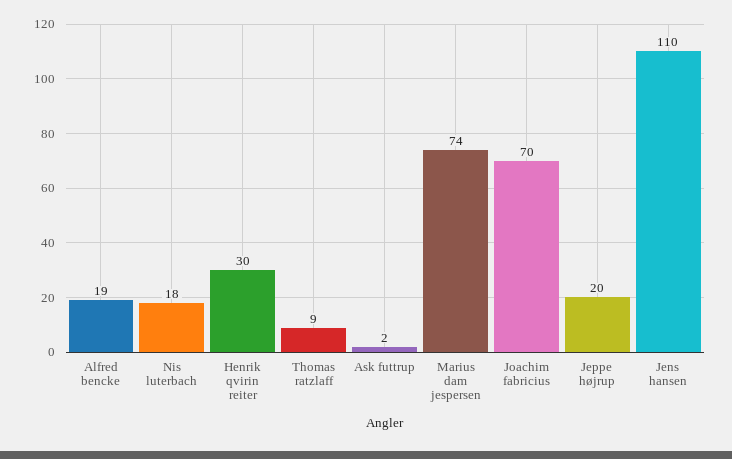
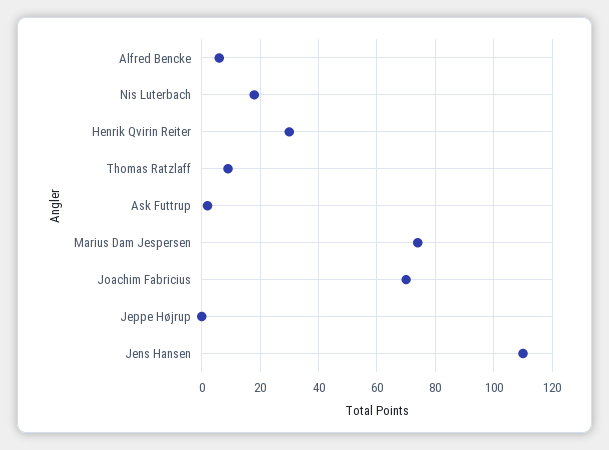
Alfred bencke: 19 -> 5
Jeppe højrup: 20 -> 0

